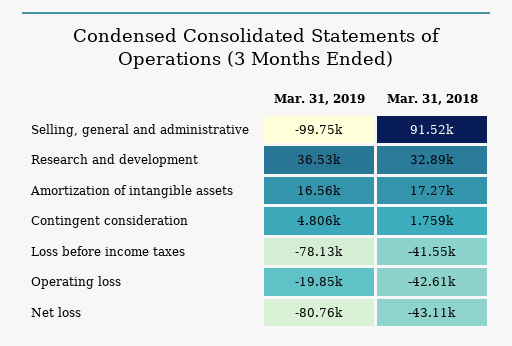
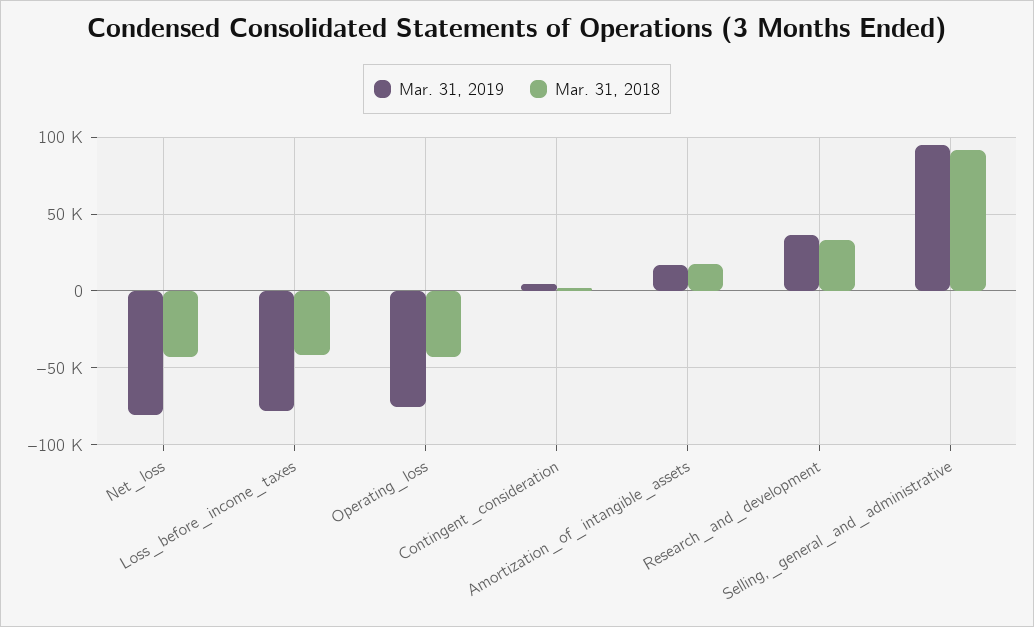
Mar. 31, 2019, Selling, general and administrative: -99750 -> 95000
Mar. 31, 2019, Operating loss: -19850 -> -75000

